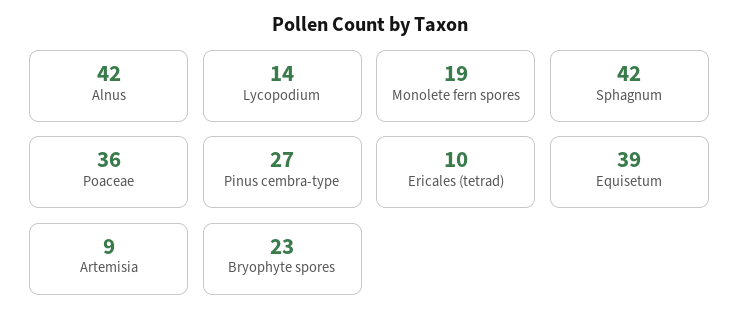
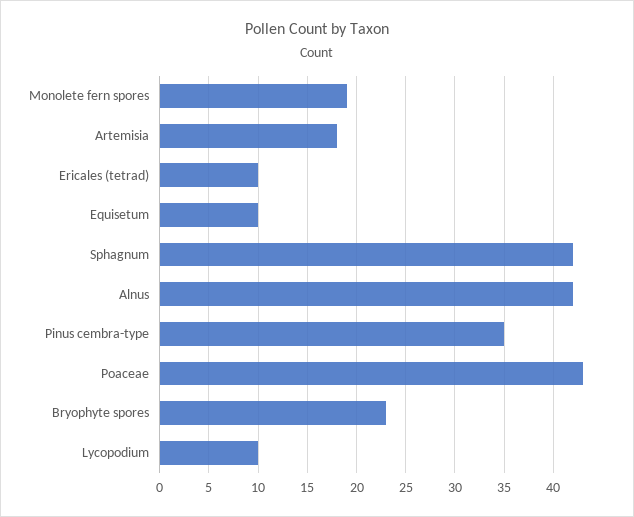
Lycopodium: 14 -> 10
Poaceae: 36 -> 43
Pinus cembra-type: 27 -> 35
Equisetum: 39 -> 10
Artemisia: 9 -> 18

